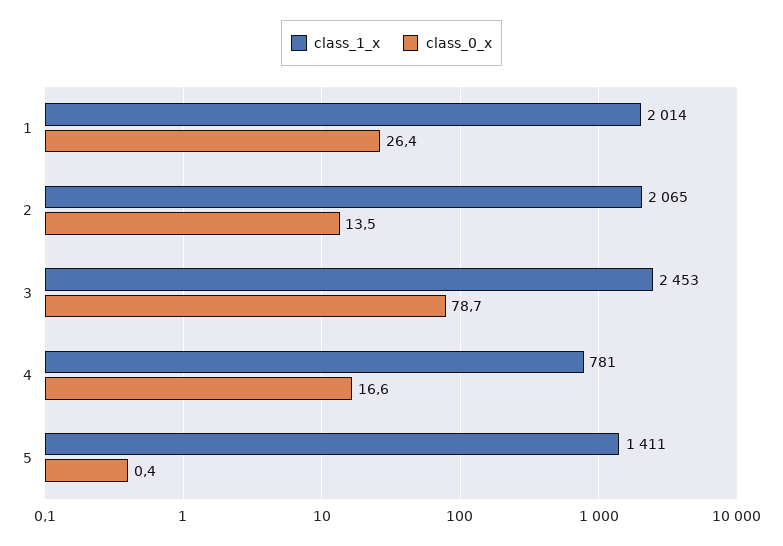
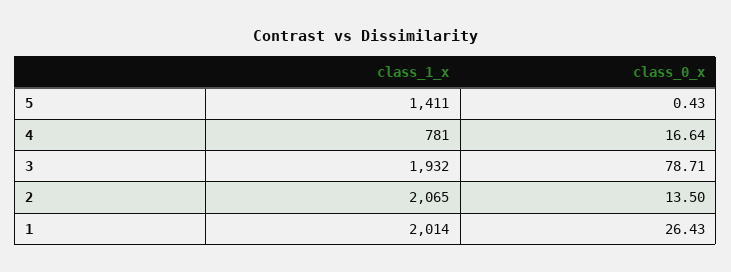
class_1_x, 3: 2453 -> 1932

